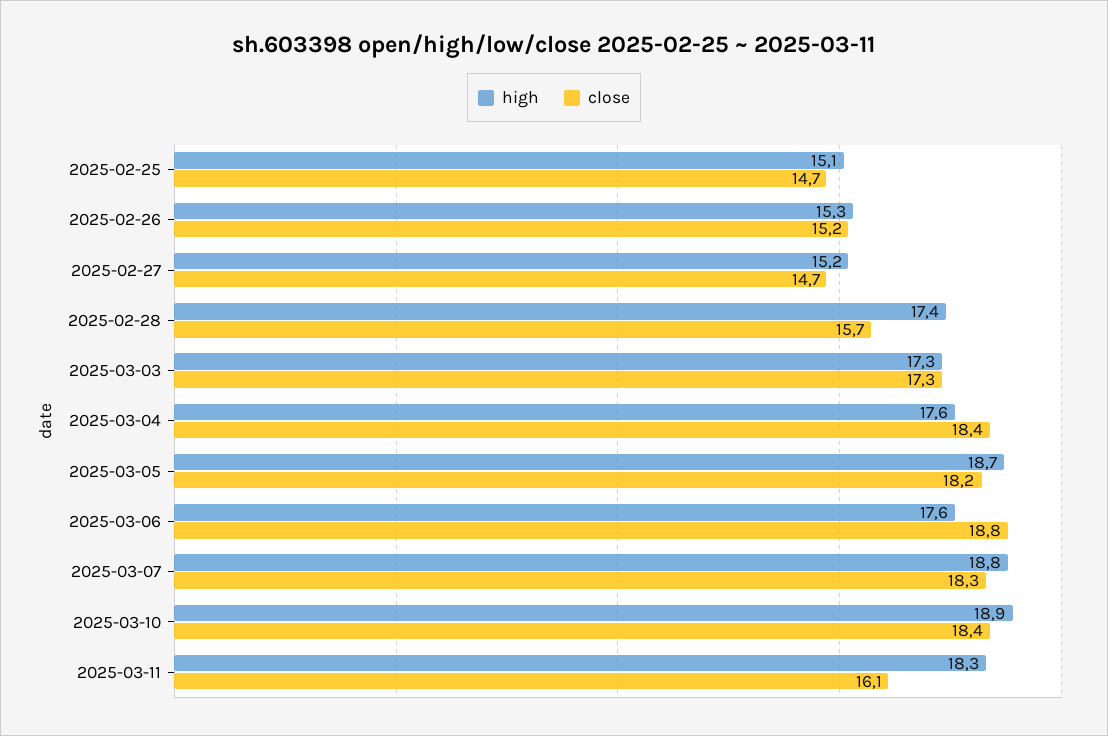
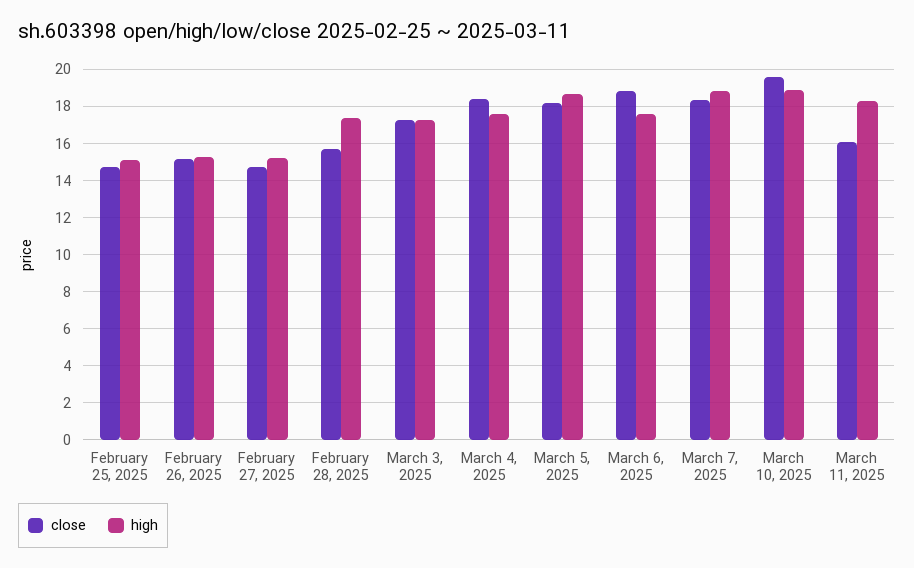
close, 2025-03-10: 18.4 -> 19.5

